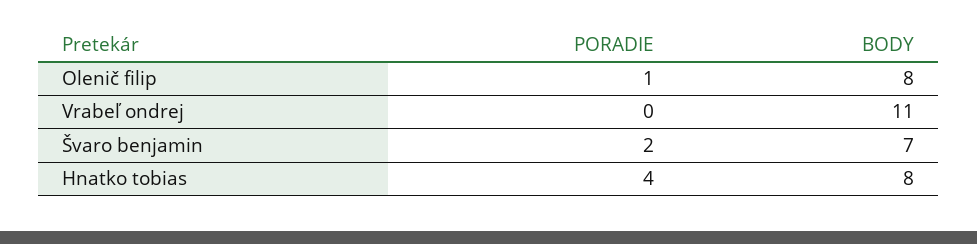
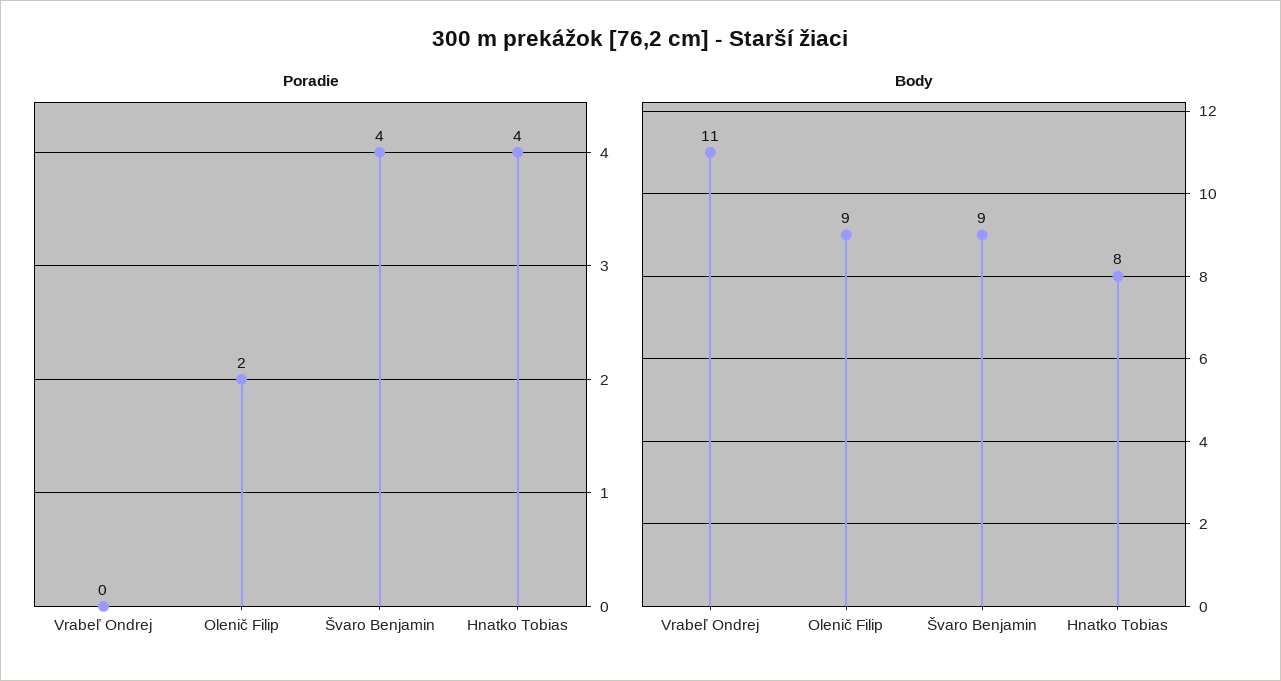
PORADIE, Olenič filip: 1 -> 2
BODY, Olenič filip: 8 -> 9
PORADIE, Švaro benjamin: 2 -> 4
BODY, Švaro benjamin: 7 -> 9

